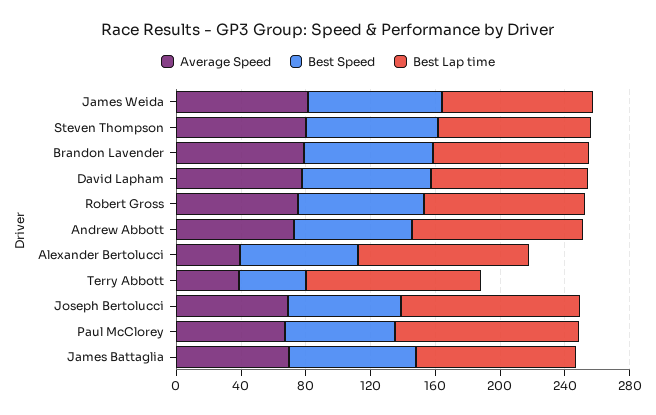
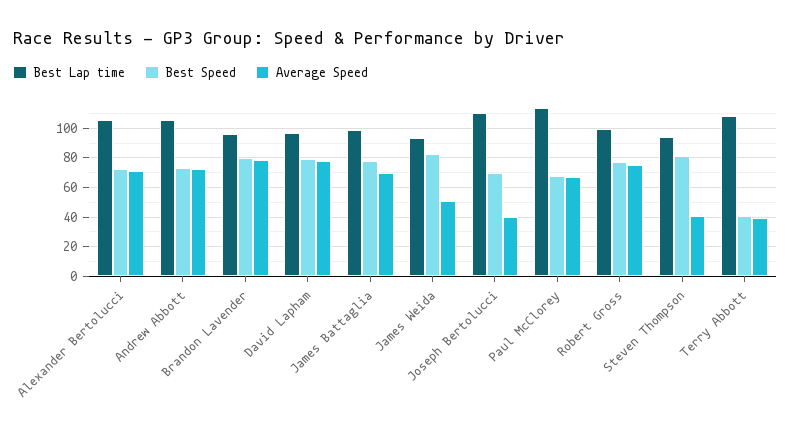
Average Speed, James Weida: 80 -> 50
Average Speed, Steven Thompson: 80 -> 40
Average Speed, Alexander Bertolucci: 40 -> 70
Average Speed, Joseph Bertolucci: 70 -> 40

